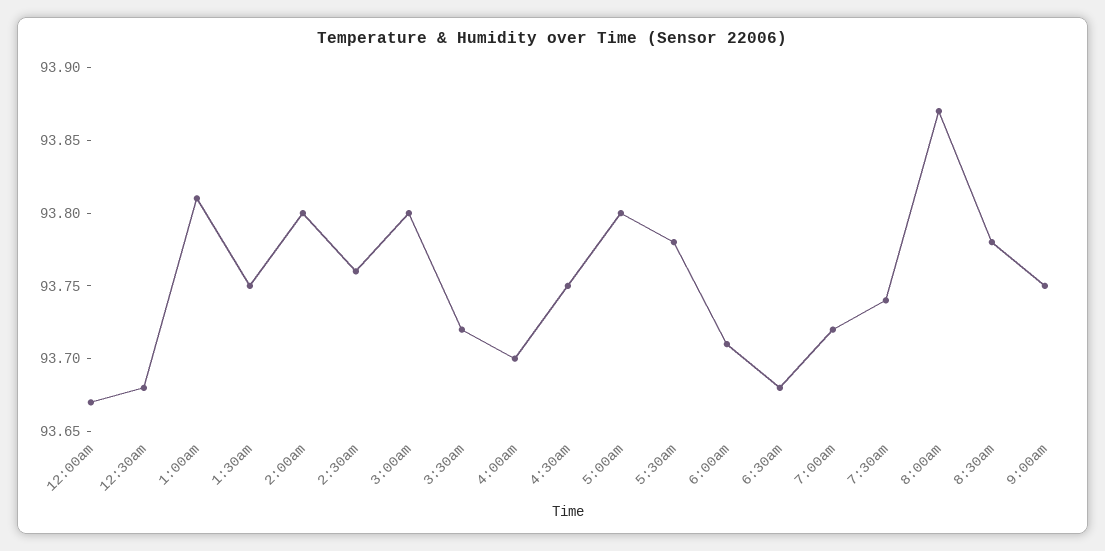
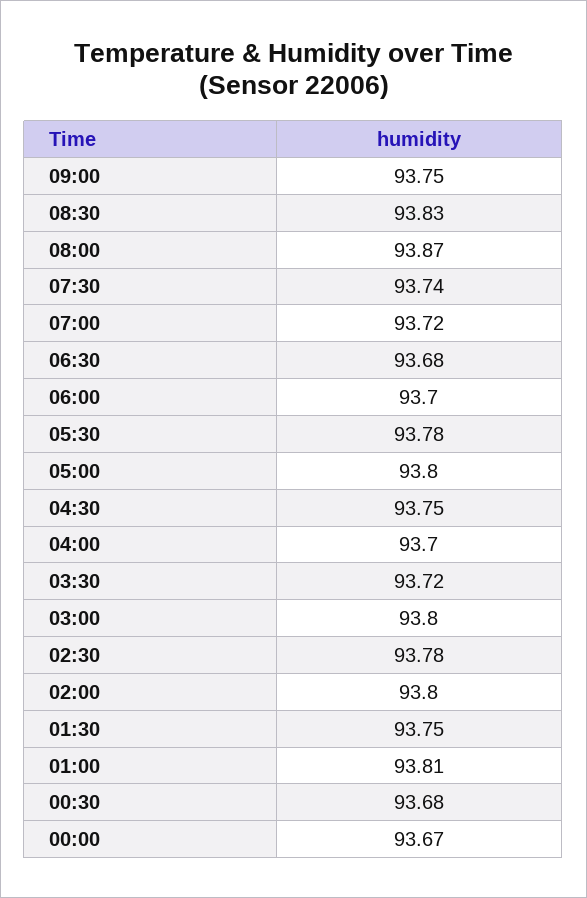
2:30am: 93.76 -> 93.78
6:00am: 93.71 -> 93.7
8:30am: 93.78 -> 93.83

